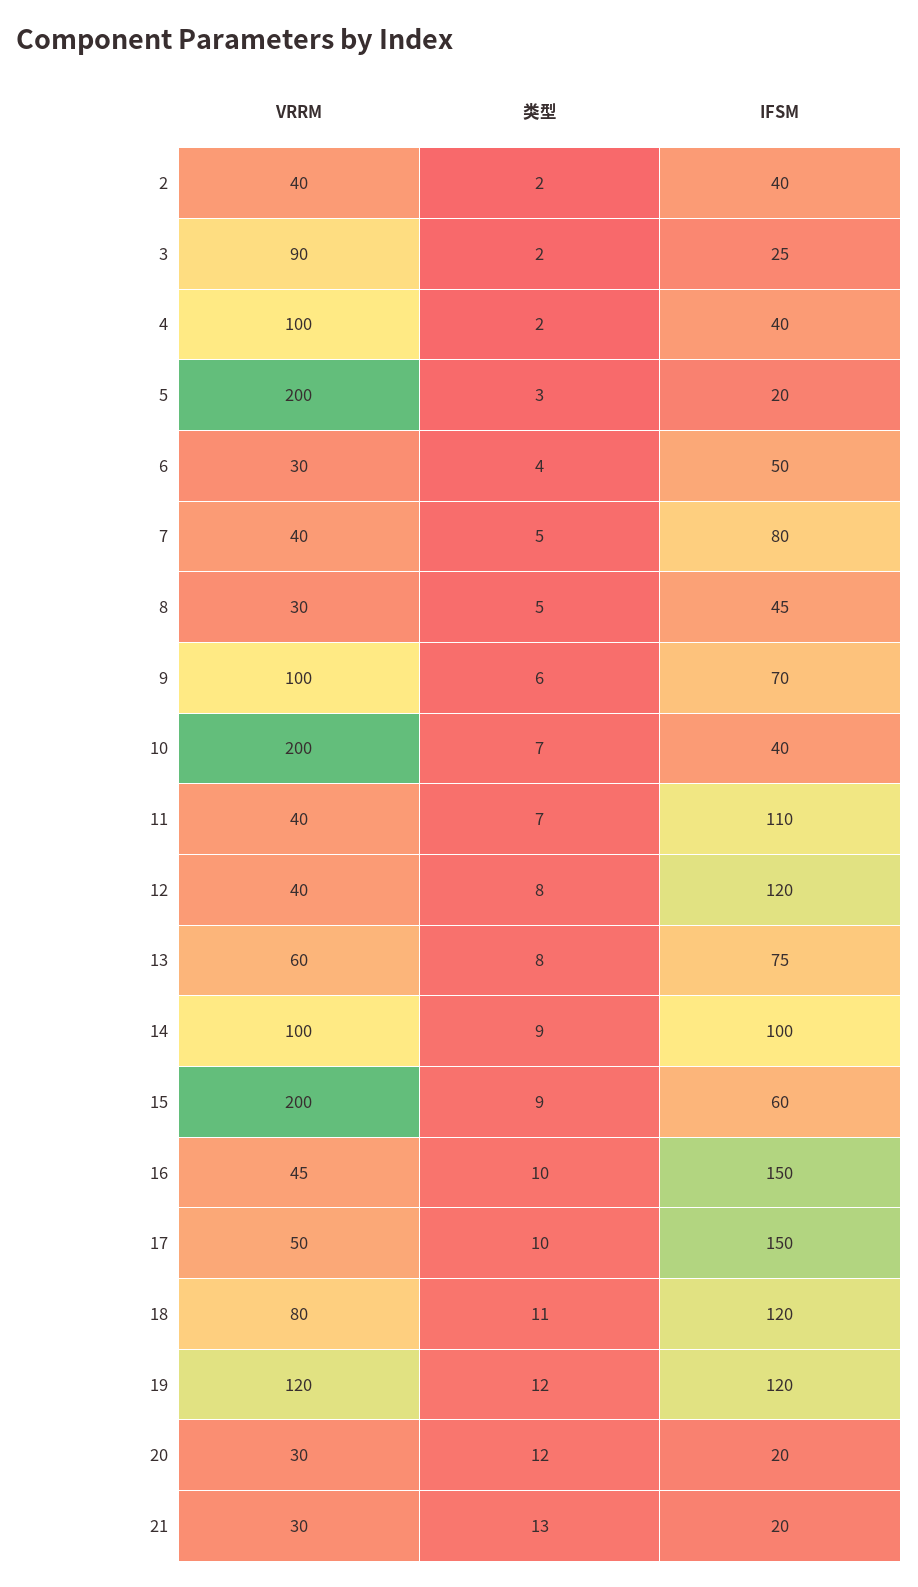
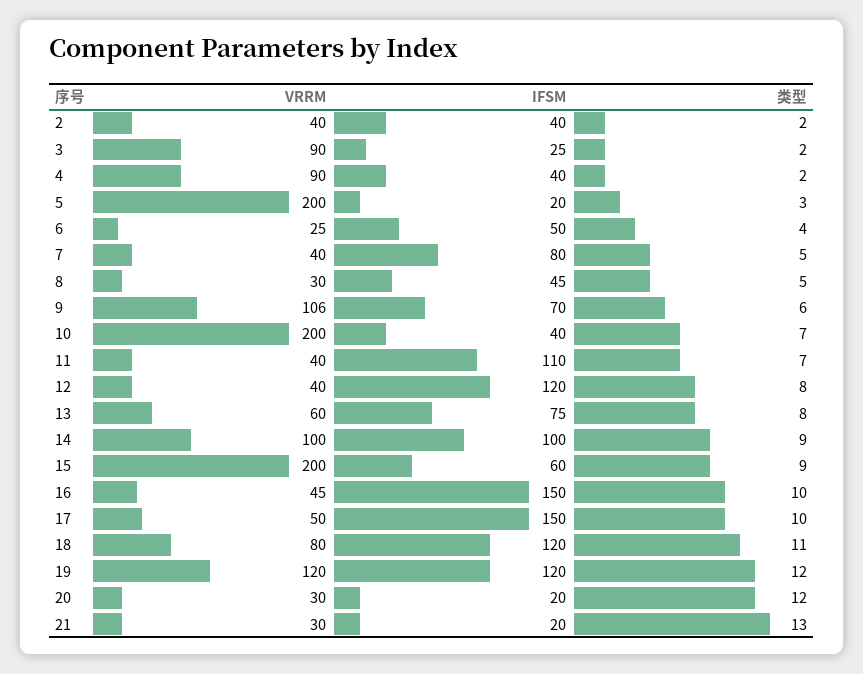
VRRM, 4: 100 -> 90
VRRM, 6: 30 -> 25
VRRM, 9: 100 -> 106

